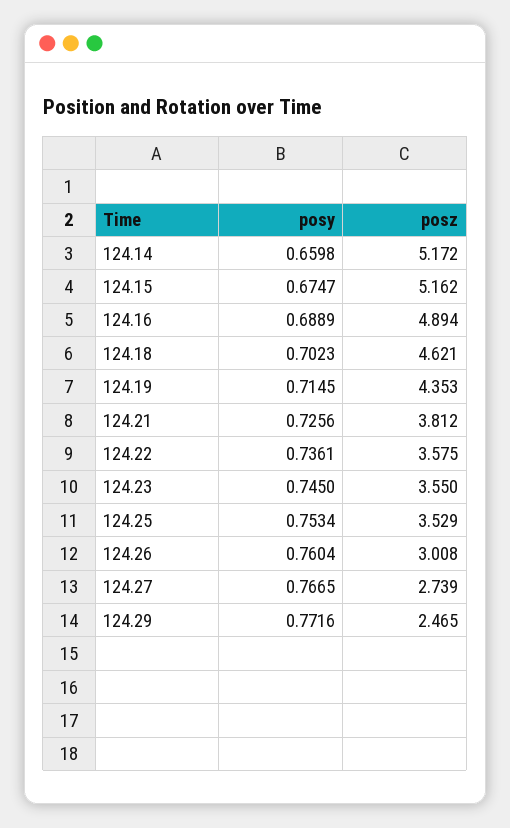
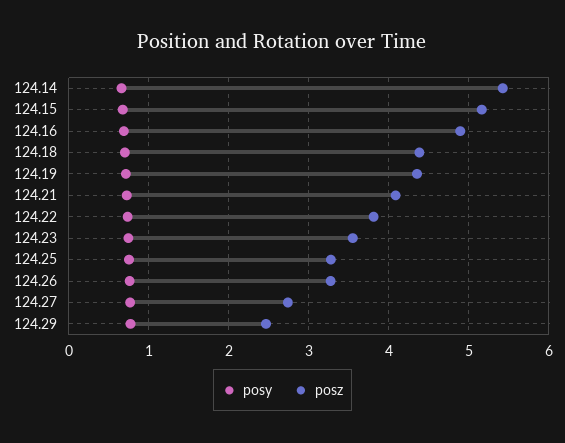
posz, 124.14: 5.172 -> 5.4
posz, 124.18: 4.621 -> 4.4
posz, 124.21: 3.812 -> 4.1
posz, 124.22: 3.575 -> 3.8
posz, 124.25: 3.529 -> 3.3
posz, 124.26: 3.008 -> 3.3

